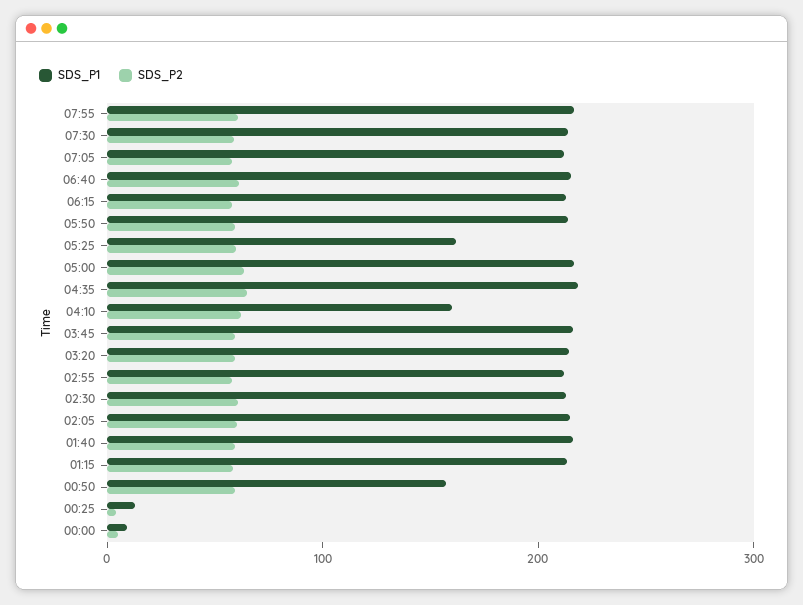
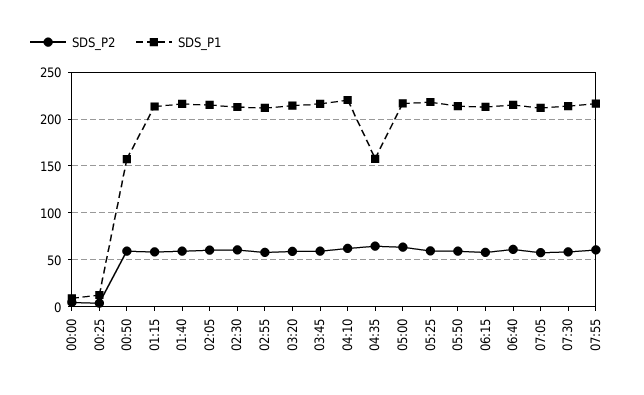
SDS_P1, 05:25: 160 -> 220
SDS_P1, 04:35: 220 -> 160
SDS_P1, 04:10: 160 -> 220

